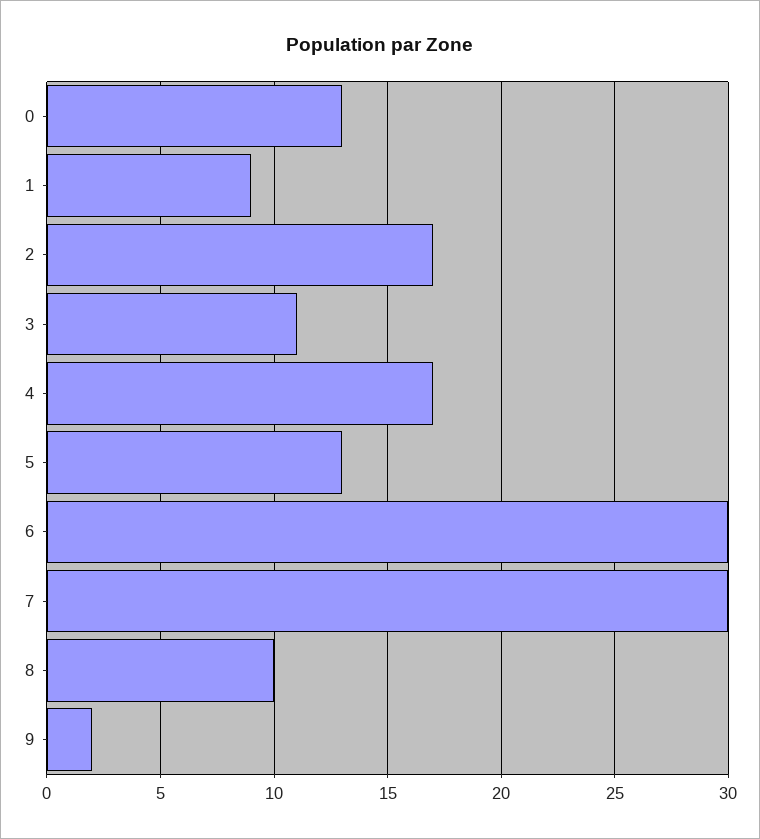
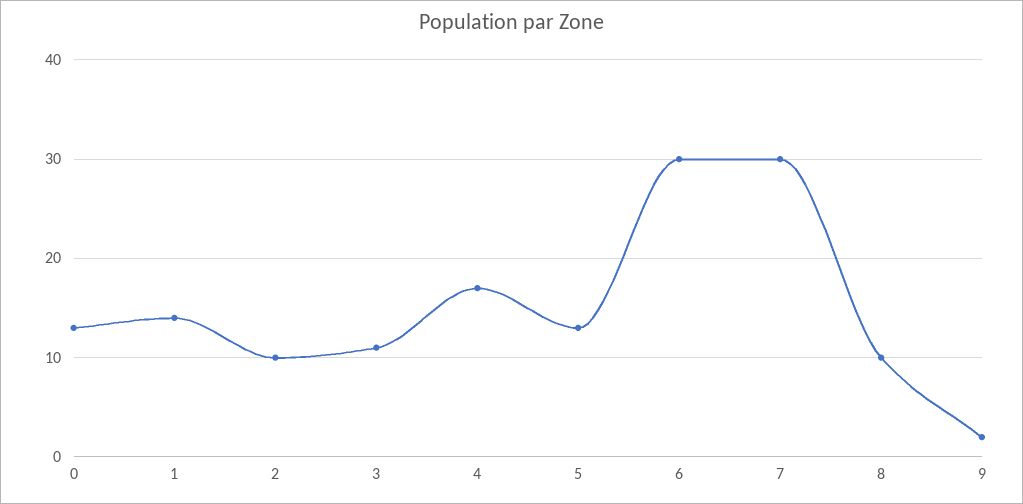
1: 9 -> 14
2: 17 -> 10

